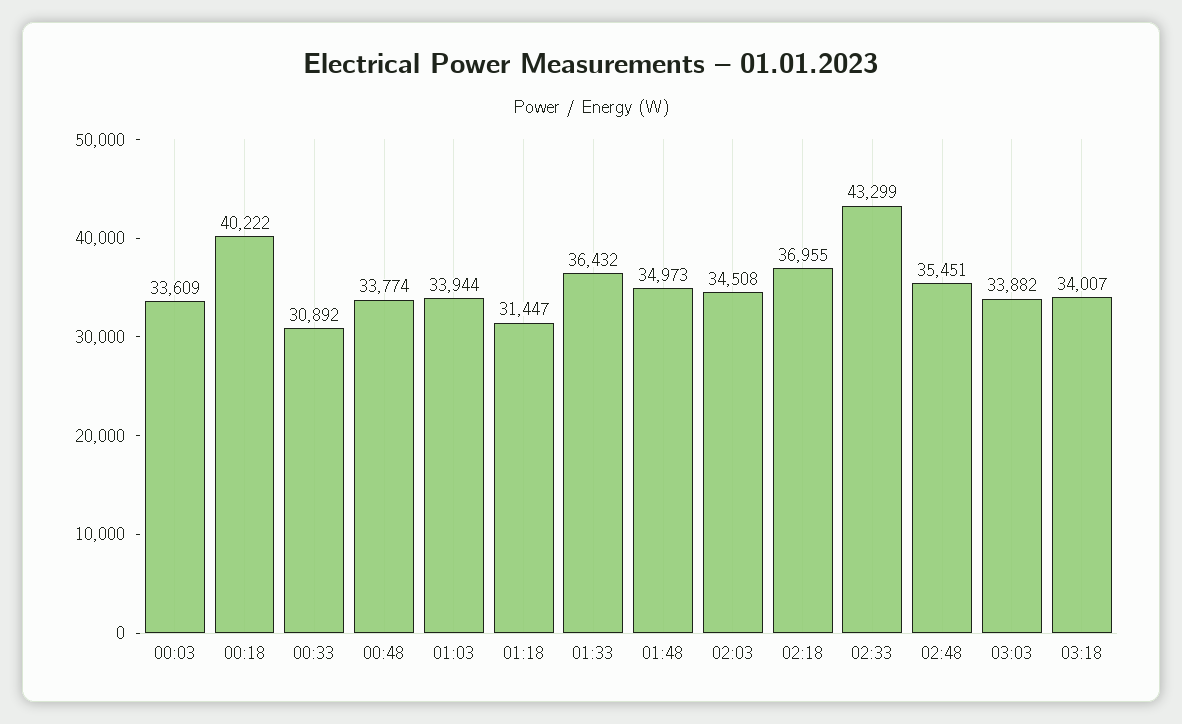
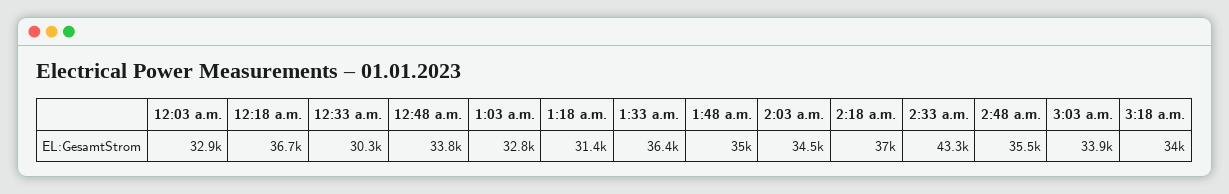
00:03: 33609 -> 32900
00:18: 40222 -> 36700
00:33: 30892 -> 30300
01:03: 33944 -> 32800

